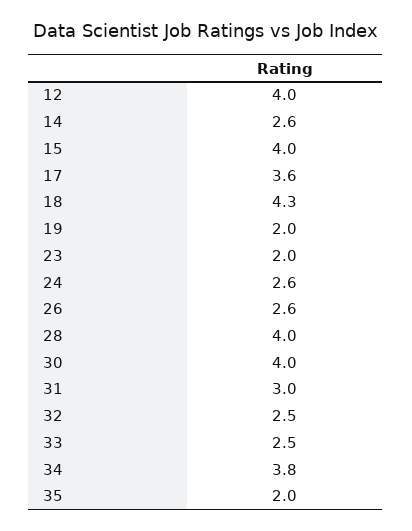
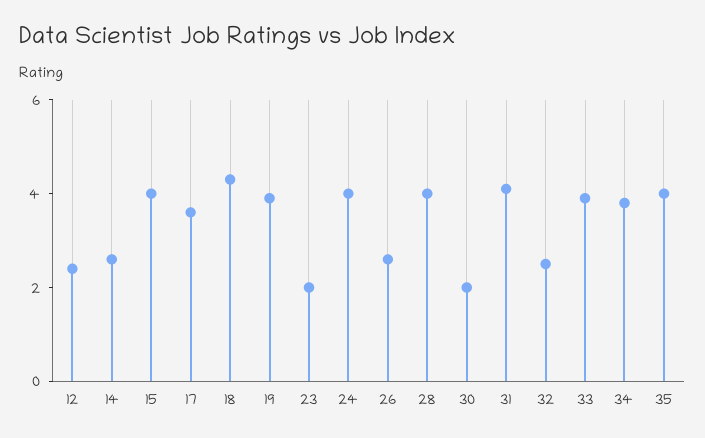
12: 4 -> 2.5
19: 2 -> 4
24: 2.6 -> 4
30: 4 -> 2
31: 3 -> 4
33: 2.5 -> 4
35: 2 -> 4

